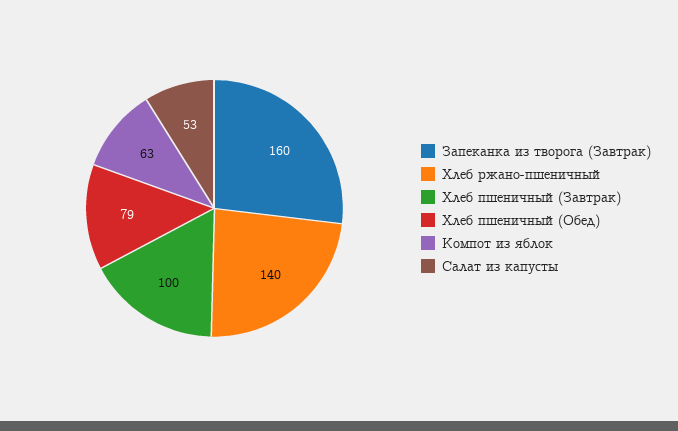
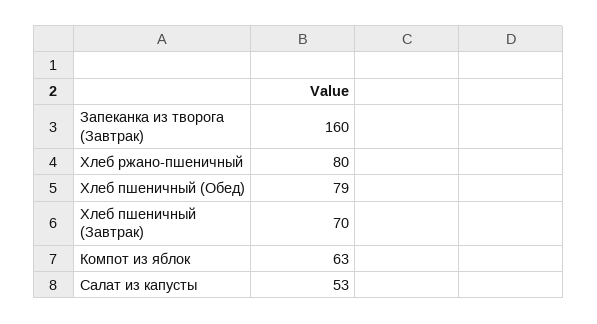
Хлеб ржано-пшеничный: 140 -> 80
Хлеб пшеничный (Завтрак): 100 -> 70

